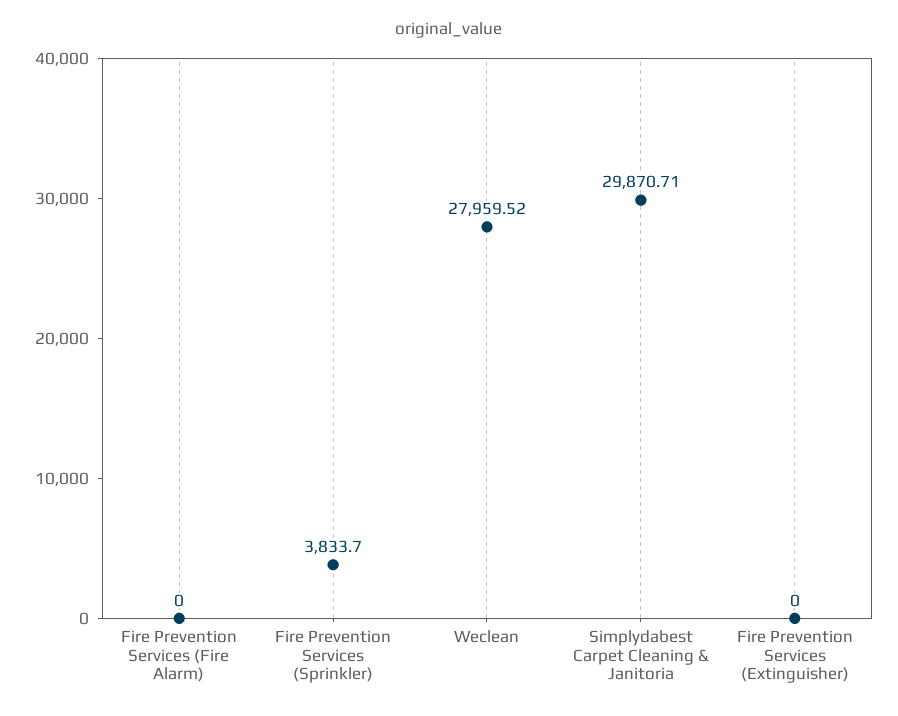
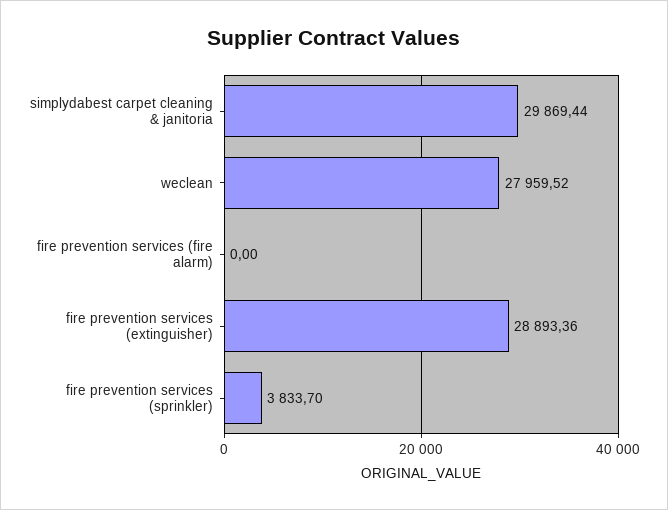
Simplydabest Carpet Cleaning & Janitoria: 29870.71 -> 29869.44
Fire Prevention Services (Extinguisher): 0 -> 28893.36

